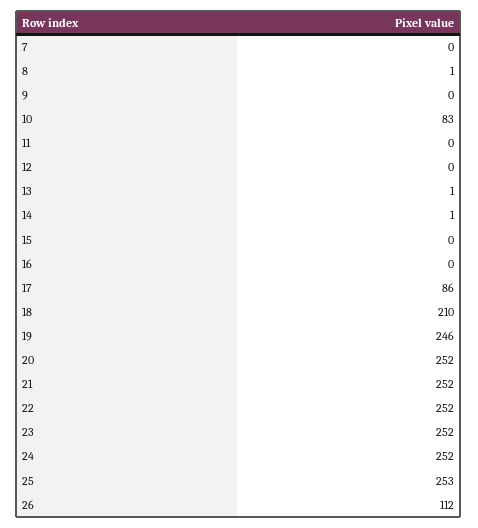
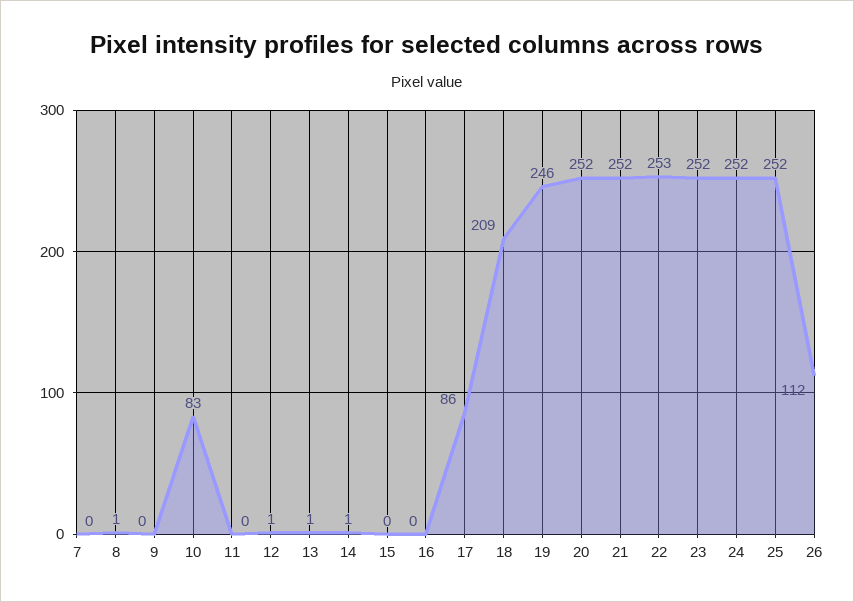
12: 0 -> 1
18: 210 -> 209
22: 252 -> 253
25: 253 -> 252

